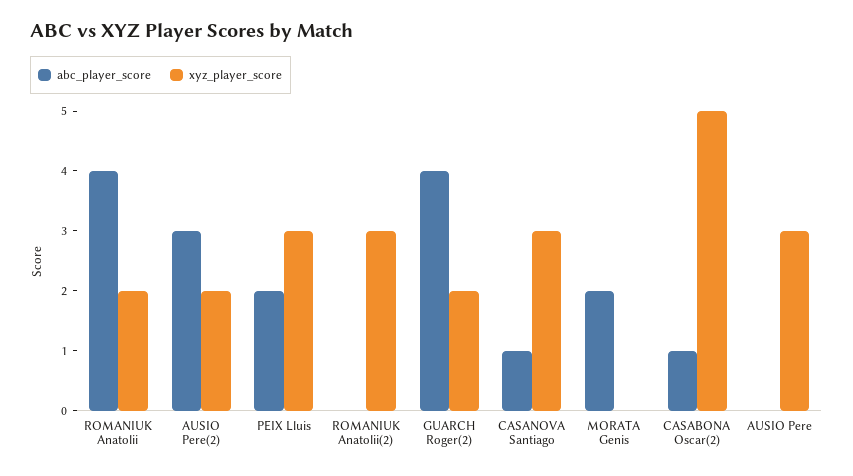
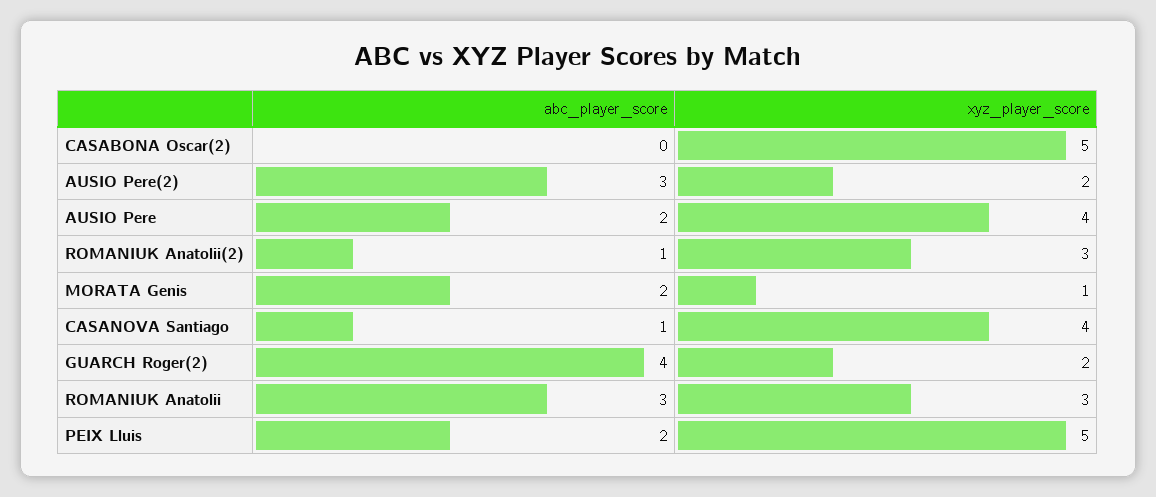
abc_player_score, ROMANIUK Anatolii: 4 -> 3
xyz_player_score, ROMANIUK Anatolii: 2 -> 3
xyz_player_score, PEIX Lluis: 3 -> 5
abc_player_score, ROMANIUK Anatolii(2): 0 -> 1
xyz_player_score, CASANOVA Santiago: 3 -> 4
xyz_player_score, MORATA Genis: 0 -> 1
abc_player_score, CASABONA Oscar(2): 1 -> 0
abc_player_score, AUSIO Pere: 0 -> 2
xyz_player_score, AUSIO Pere: 3 -> 4

